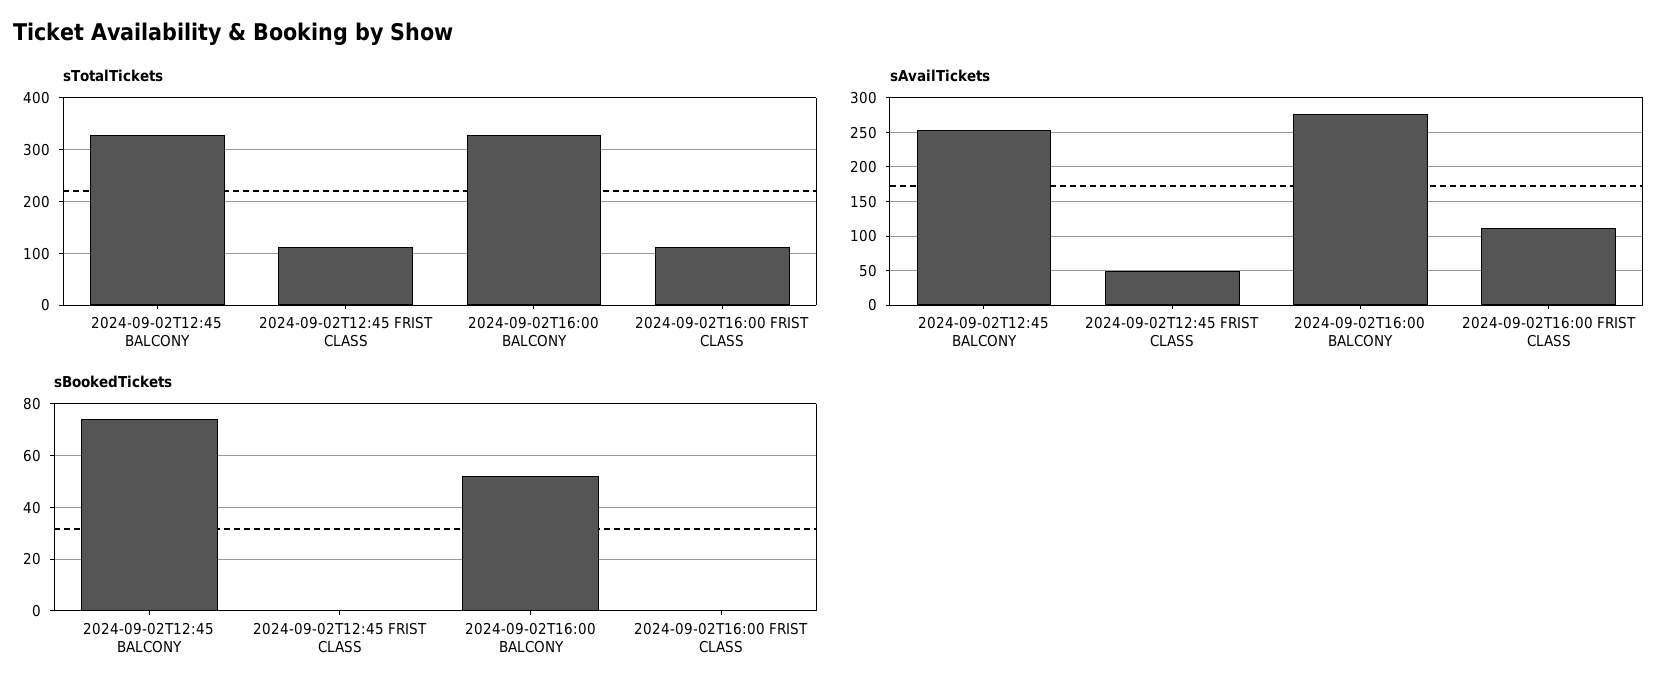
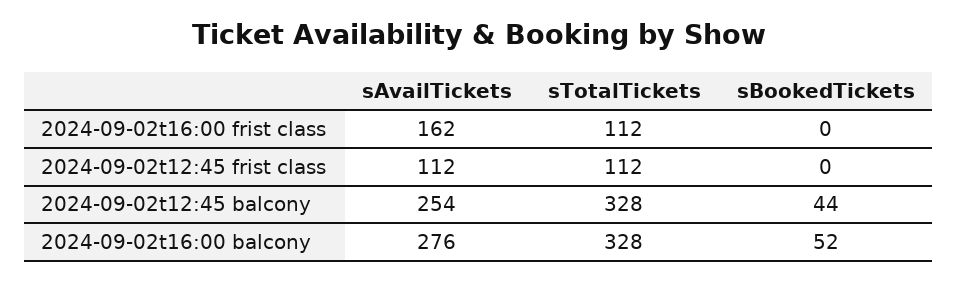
sAvailTickets, 2024-09-02T12:45 FRIST CLASS: 50 -> 112
sAvailTickets, 2024-09-02T16:00 FRIST CLASS: 110 -> 162
sBookedTickets, 2024-09-02T12:45 BALCONY: 75 -> 44

